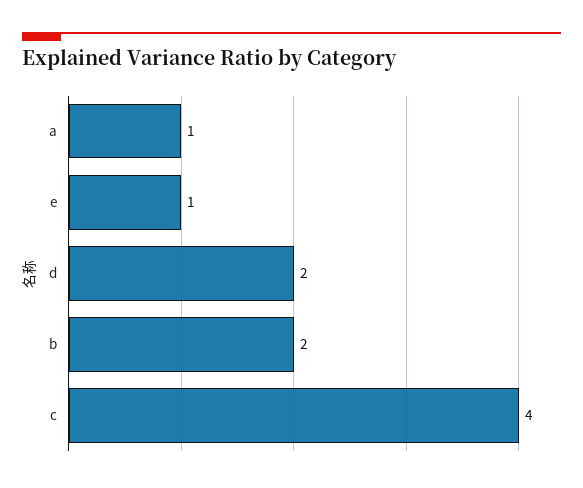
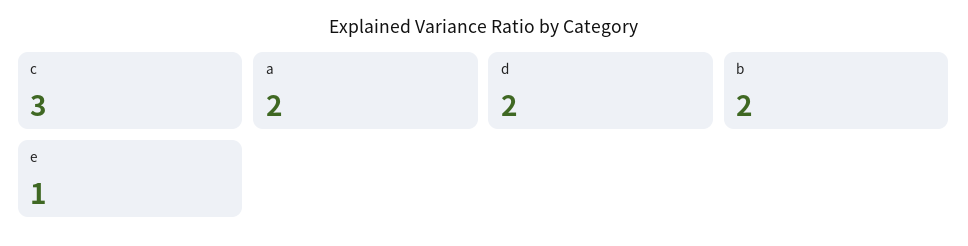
a: 1 -> 2
c: 4 -> 3

